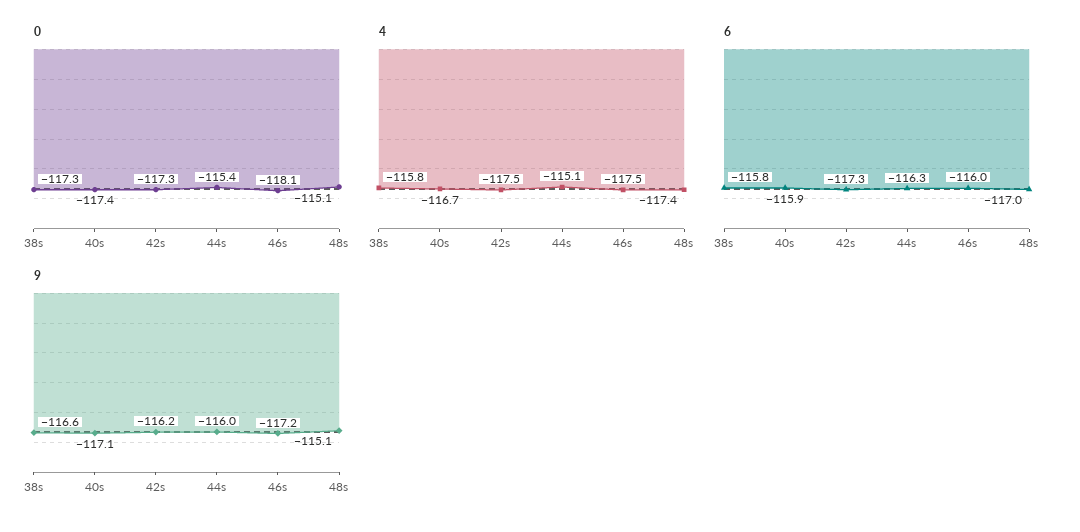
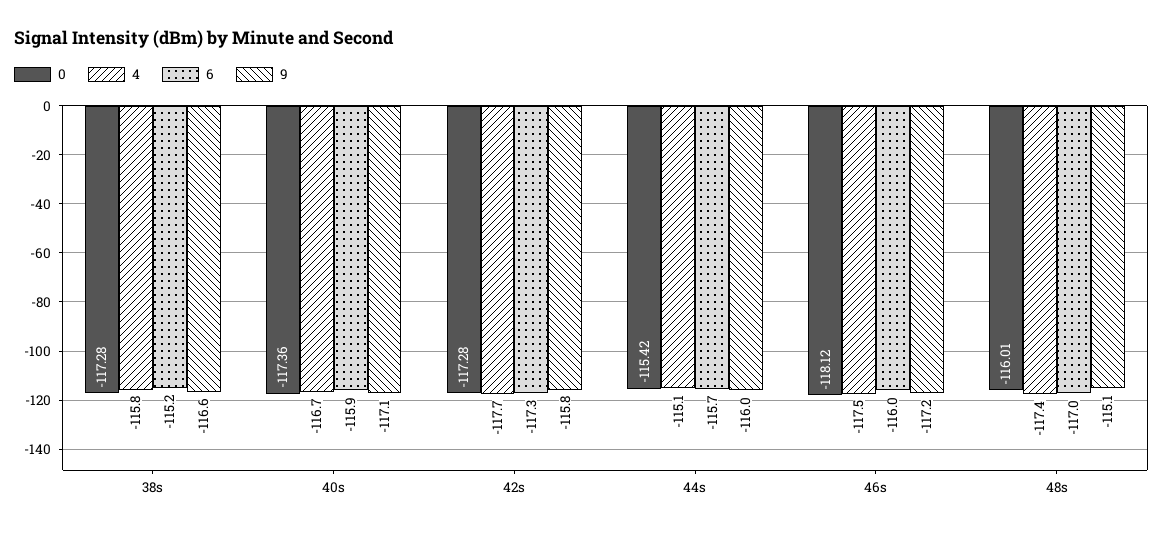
0, 48s: -115.1 -> -116.01
4, 42s: -117.5 -> -117.7
6, 38s: -115.8 -> -115.2
6, 44s: -116.3 -> -115.7
9, 42s: -116.2 -> -115.8

